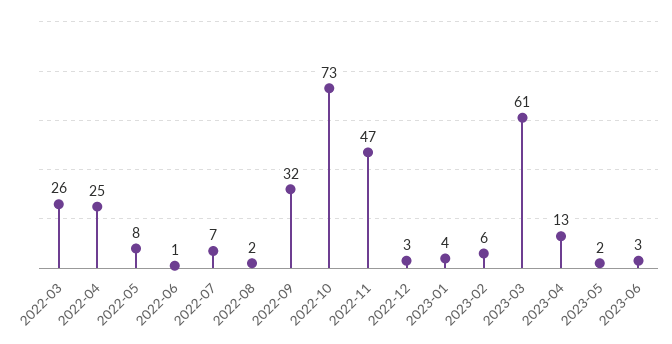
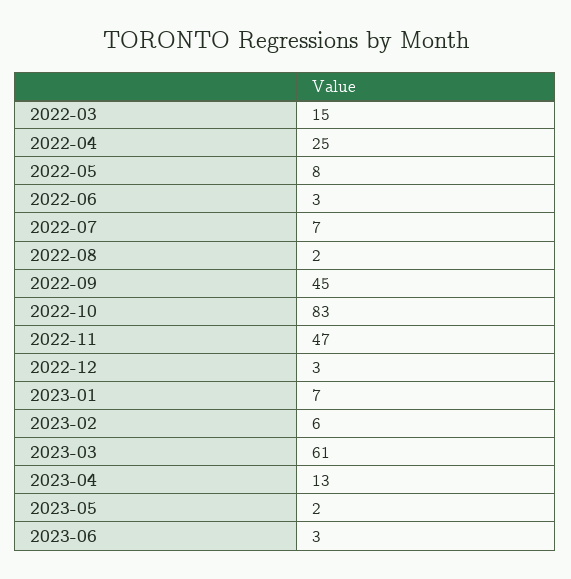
2022-03: 26 -> 15
2022-06: 1 -> 3
2022-09: 32 -> 45
2022-10: 73 -> 83
2023-01: 4 -> 7

